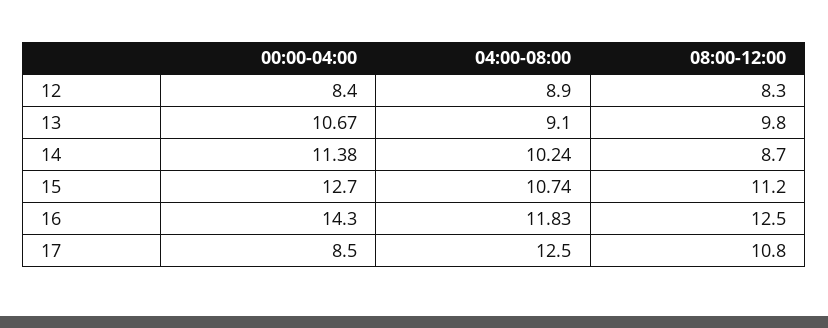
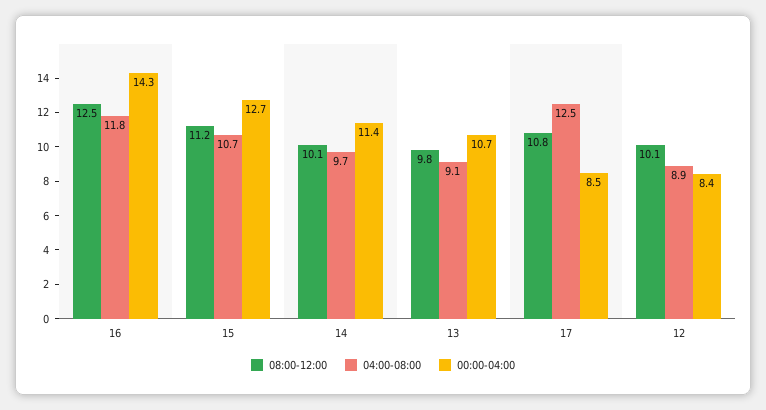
08:00-12:00, 12: 8.3 -> 10.1
04:00-08:00, 14: 10.24 -> 9.7
08:00-12:00, 14: 8.7 -> 10.1

